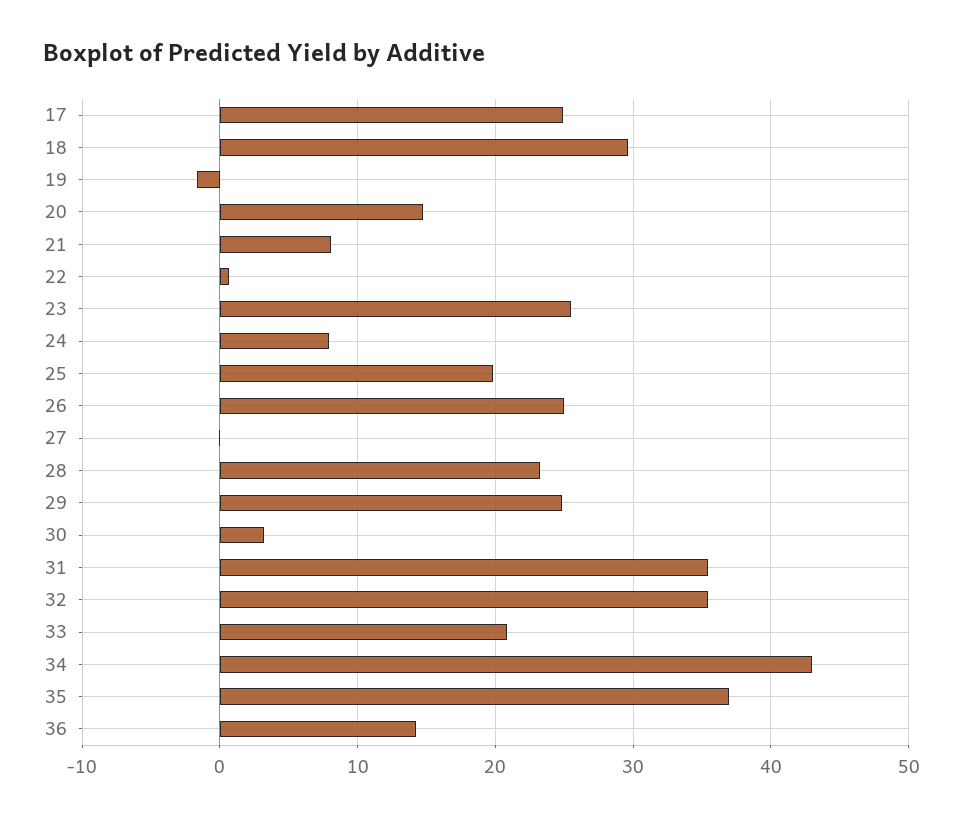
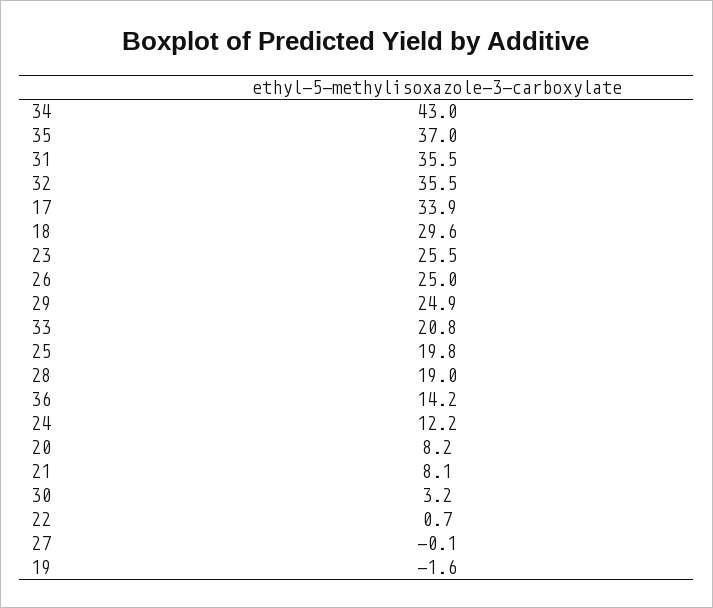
17: 25 -> 33.9
20: 15 -> 8.2
24: 8 -> 12.2
28: 23 -> 19

